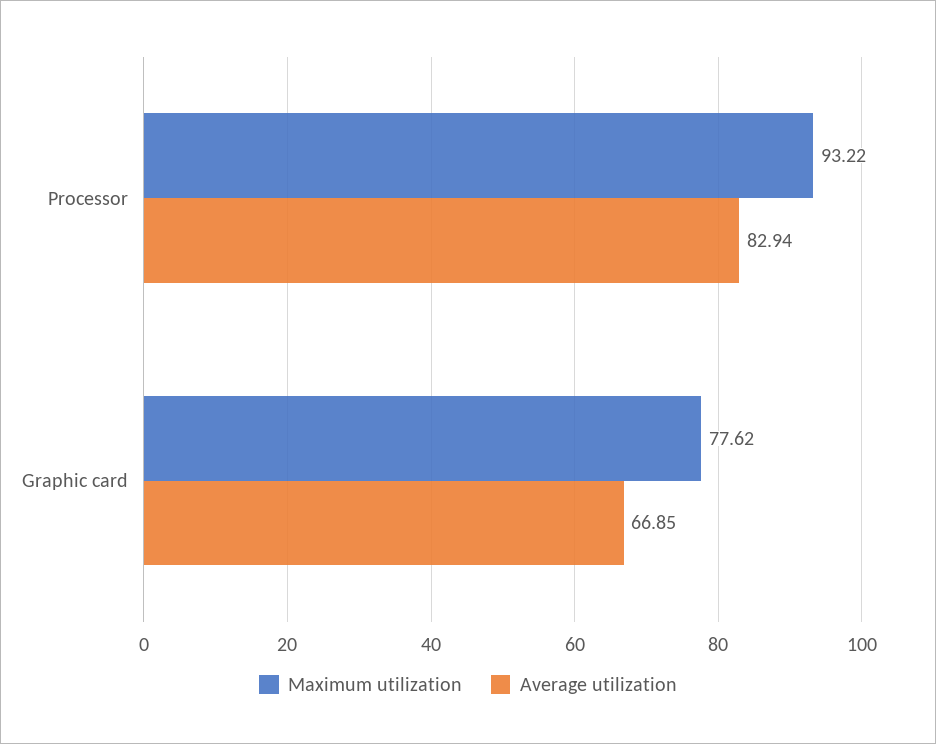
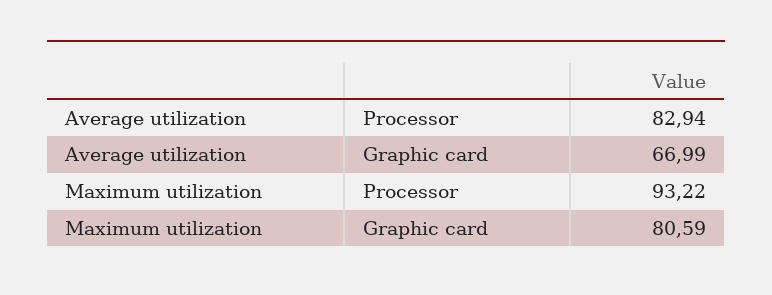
Maximum utilization, Graphic card: 77.62 -> 80.59
Average utilization, Graphic card: 66.85 -> 66.99

